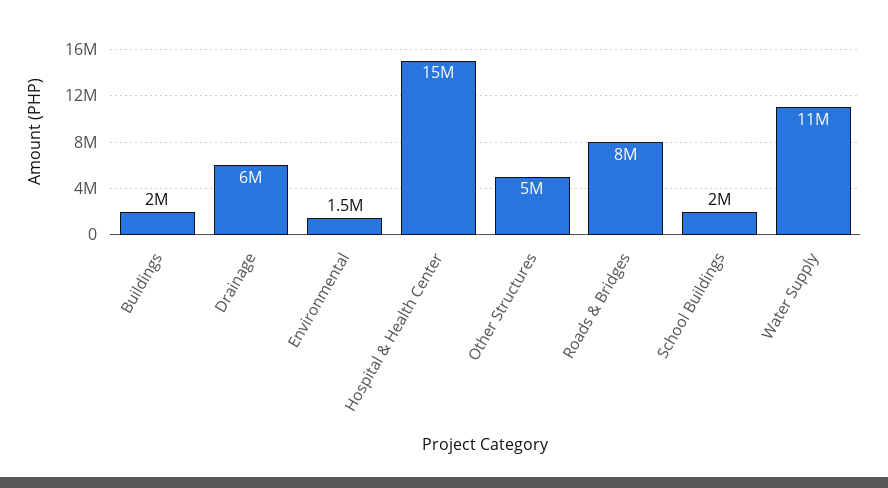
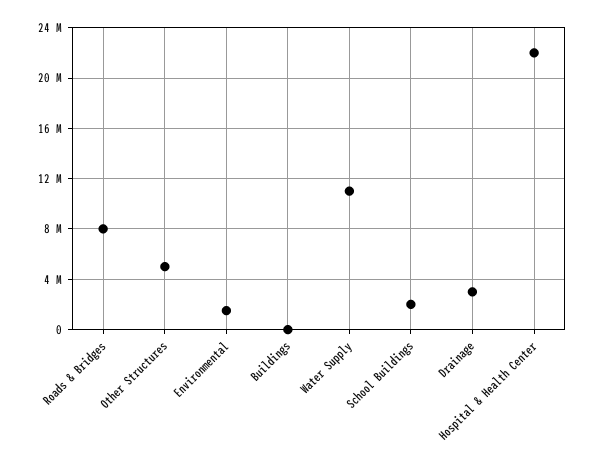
Buildings: 2000000 -> 0
Drainage: 6000000 -> 3000000
Hospital & Health Center: 15000000 -> 22000000

